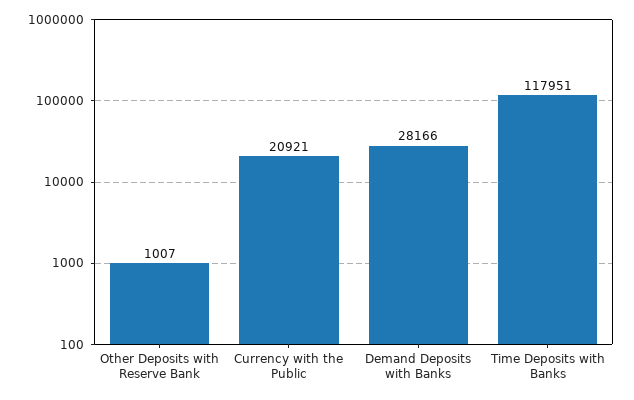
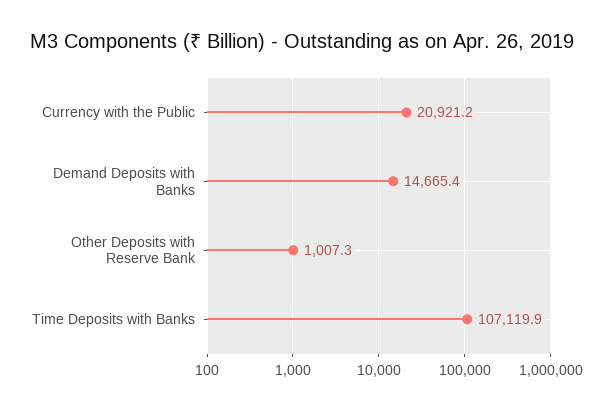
Demand Deposits with Banks: 28166 -> 14665.4
Time Deposits with Banks: 117951 -> 107119.9

